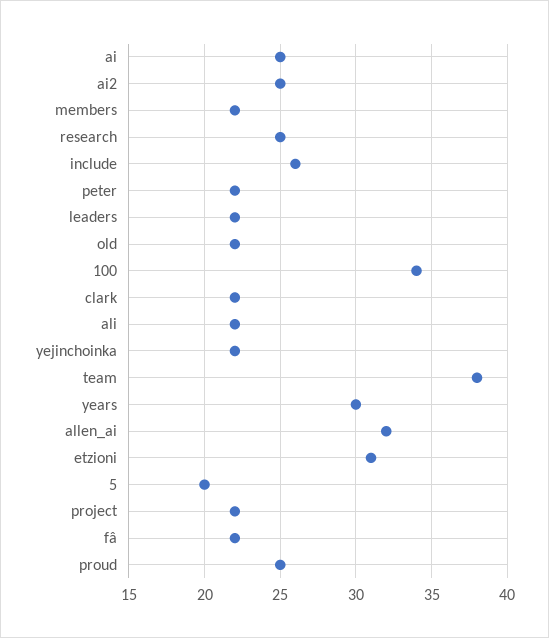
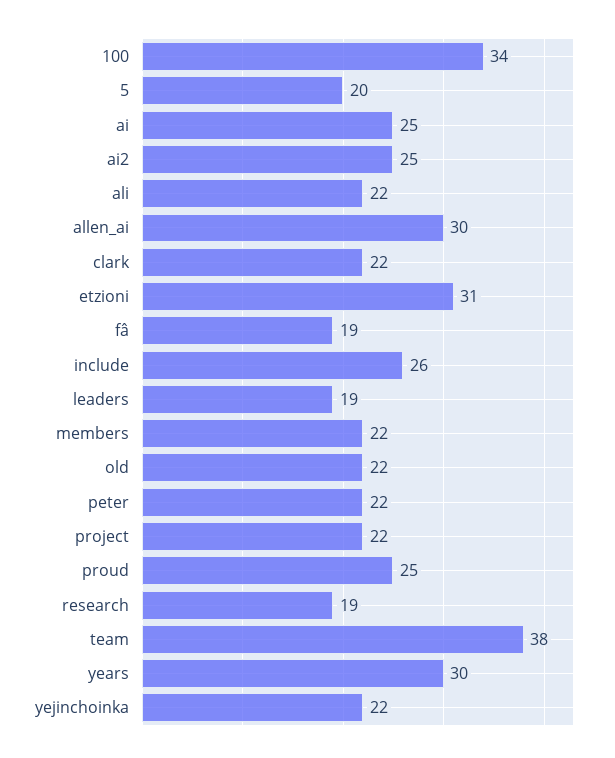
research: 25 -> 19
leaders: 22 -> 19
allen_ai: 32 -> 30
fâ: 22 -> 19

